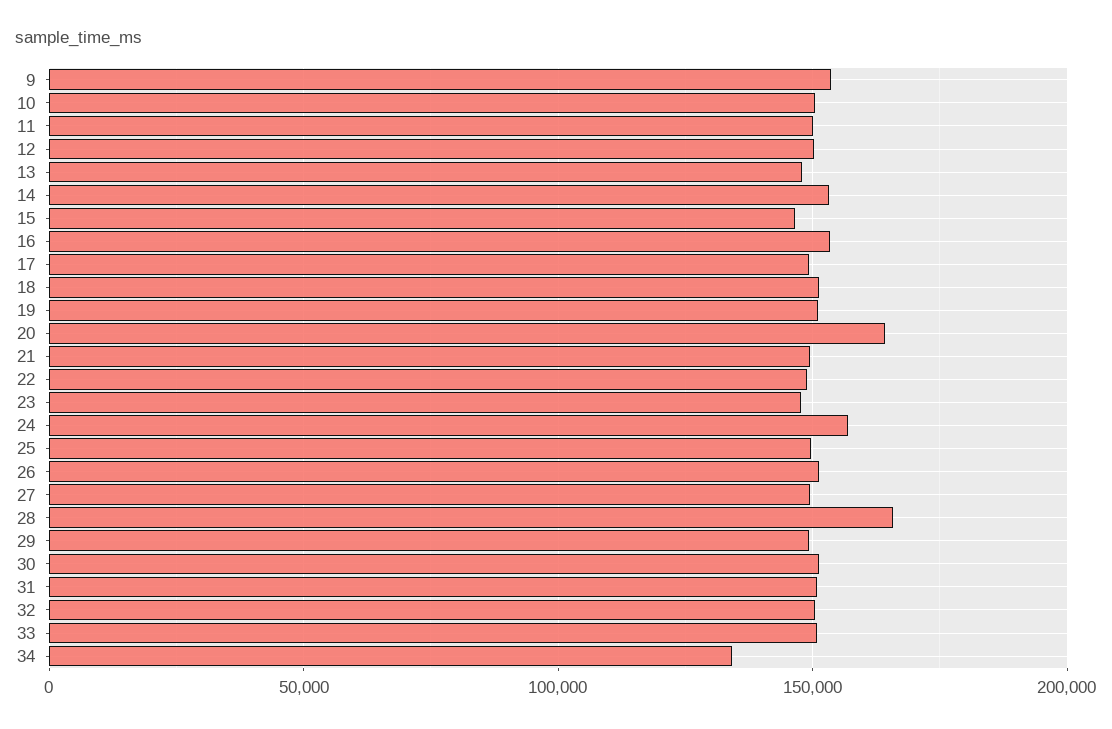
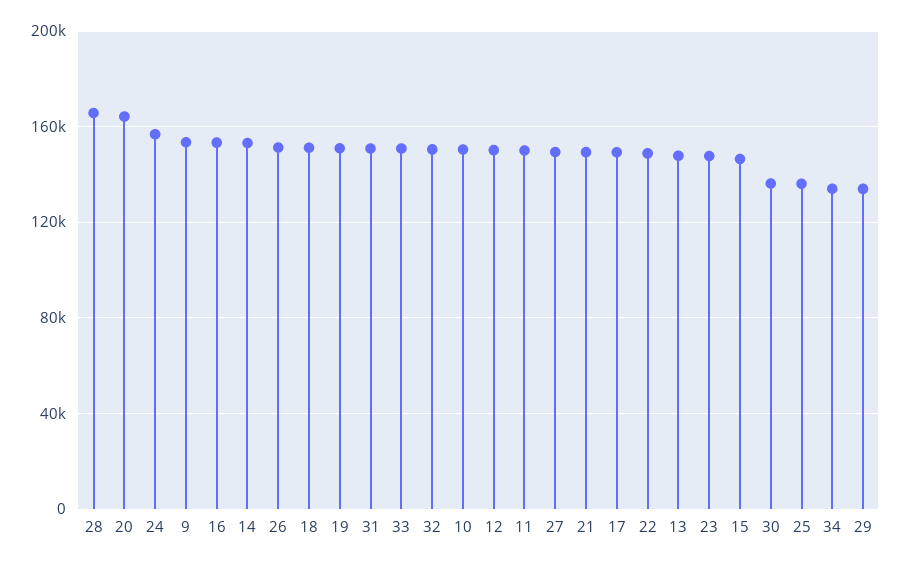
25: 150000 -> 135000
29: 150000 -> 135000
30: 150000 -> 135000

